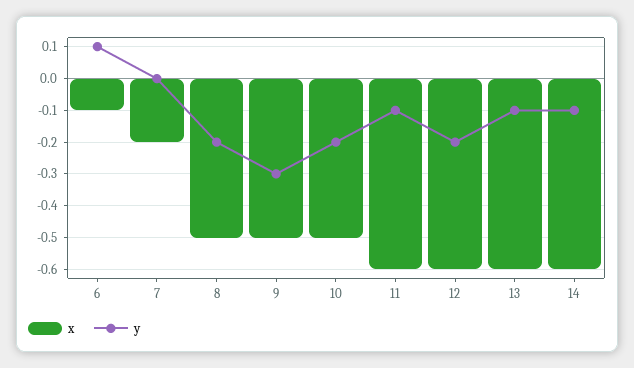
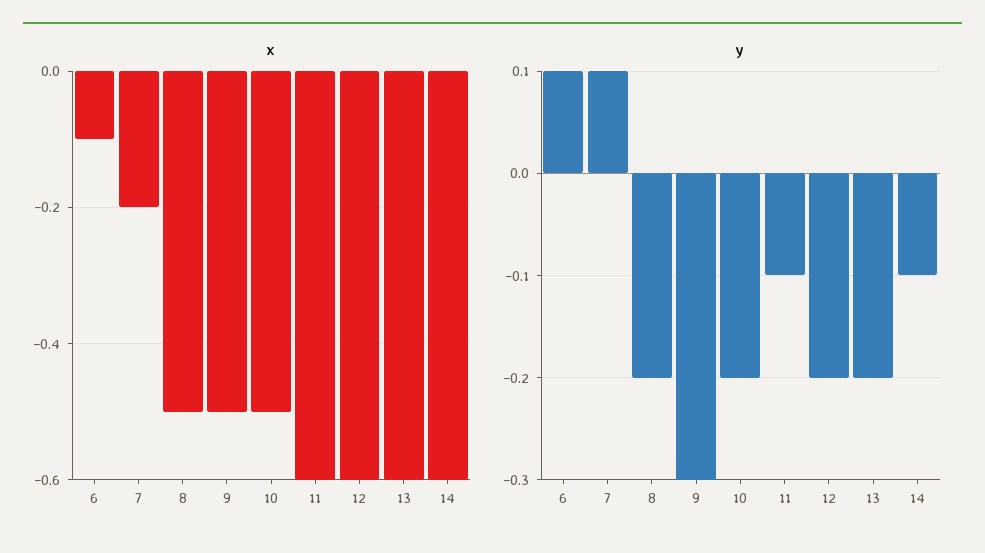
y, 7: 0 -> 0.1
y, 13: -0.1 -> -0.2

